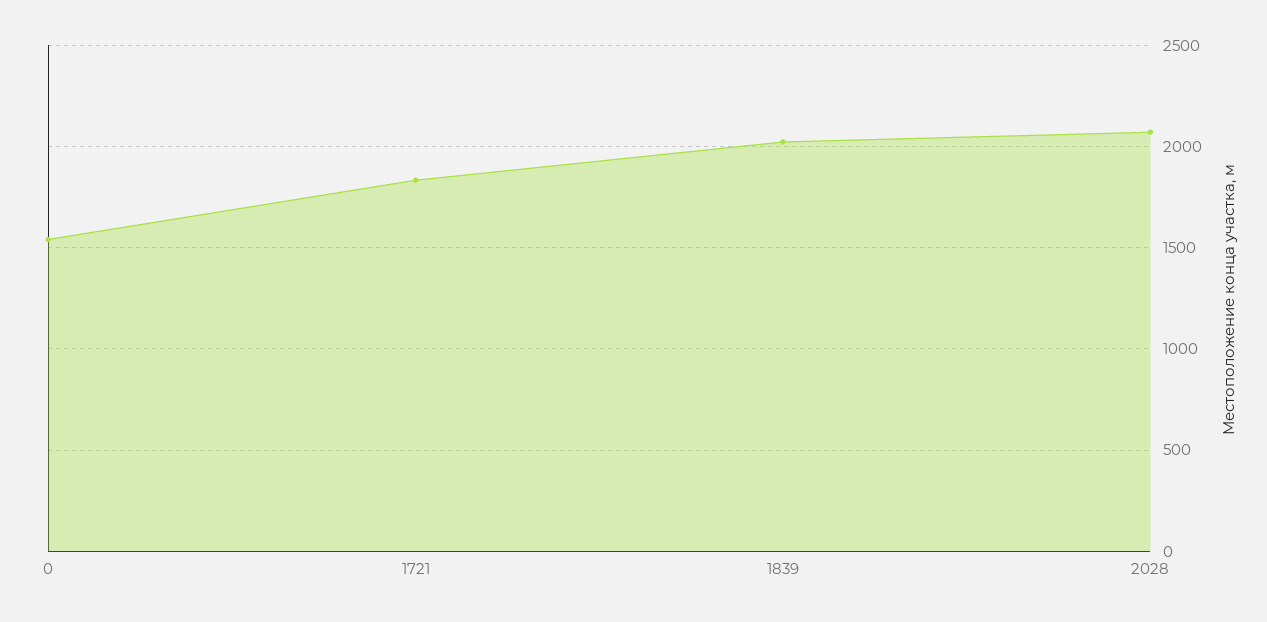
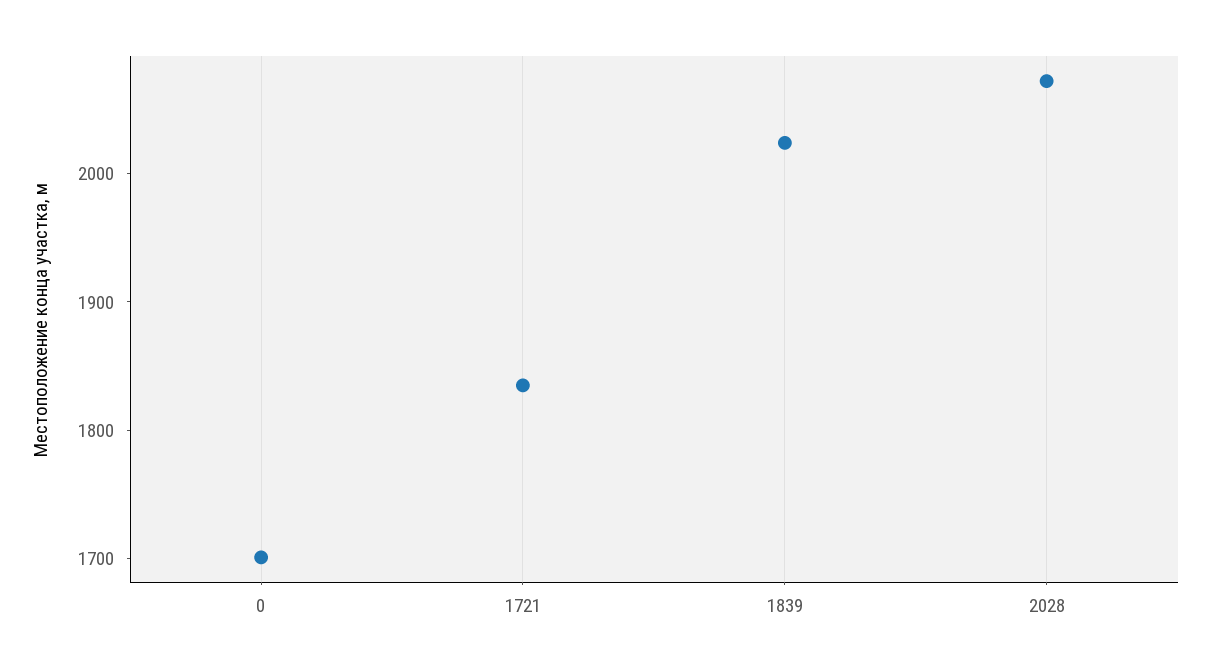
0: 1550 -> 1700

